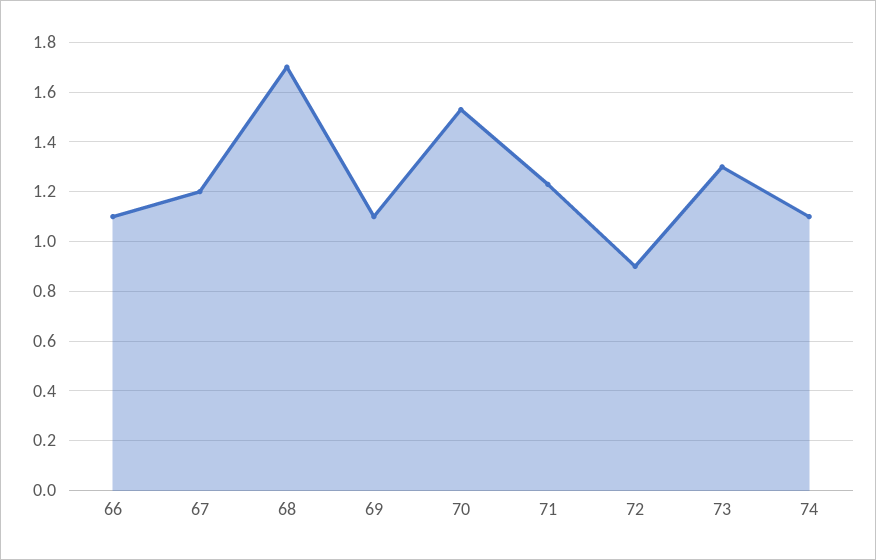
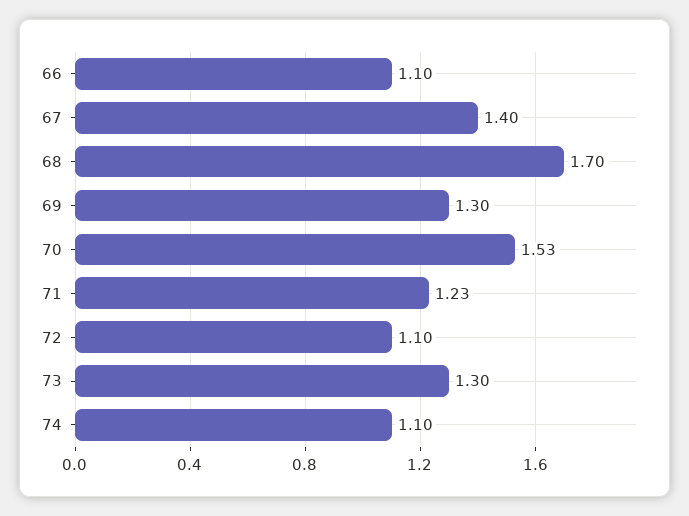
67: 1.2 -> 1.4
69: 1.1 -> 1.3
72: 0.9 -> 1.1

